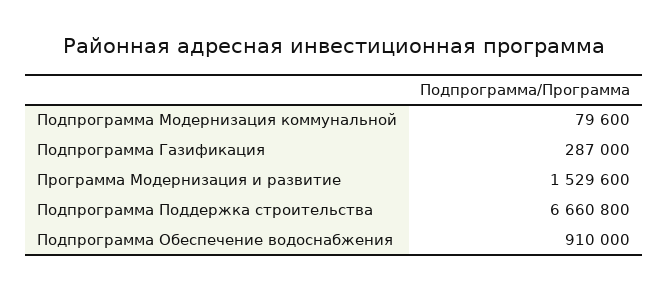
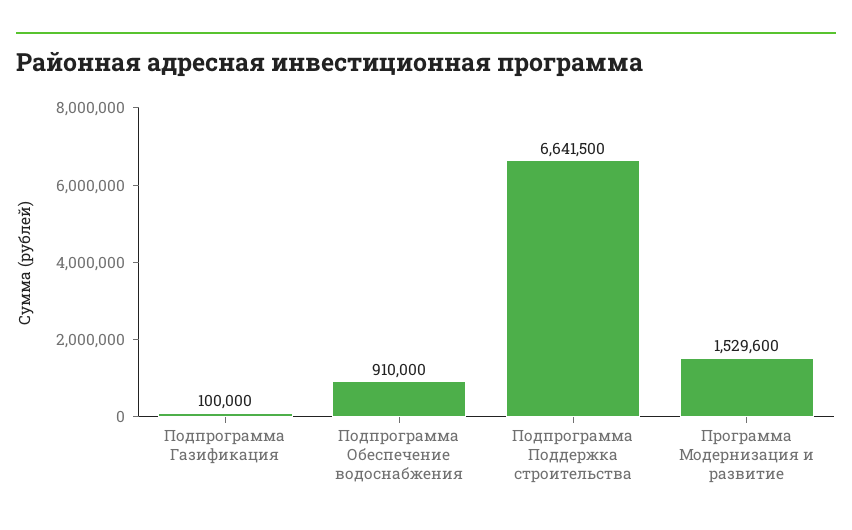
Подпрограмма Модернизация коммунальной: 79600 -> none
Подпрограмма Газификация: 287000 -> 100000
Подпрограмма Поддержка строительства: 6660800 -> 6641500

